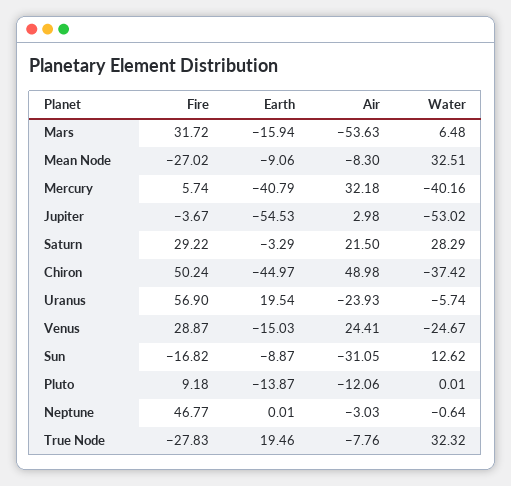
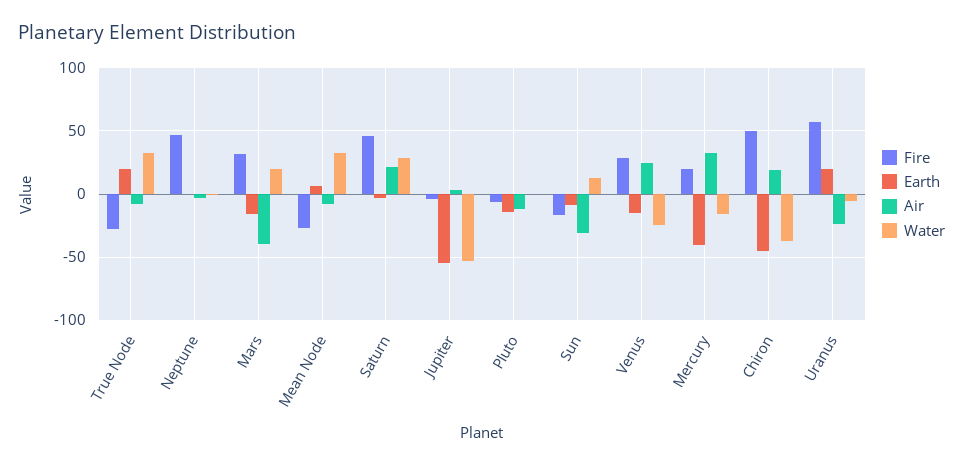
Air, Mars: -53.63 -> -40
Water, Mars: 6.48 -> 20
Earth, Mean Node: -9.06 -> 5
Fire, Mercury: 5.74 -> 20
Water, Mercury: -40.16 -> -15
Fire, Saturn: 29.22 -> 45
Air, Chiron: 48.98 -> 20
Fire, Pluto: 9.18 -> -5

